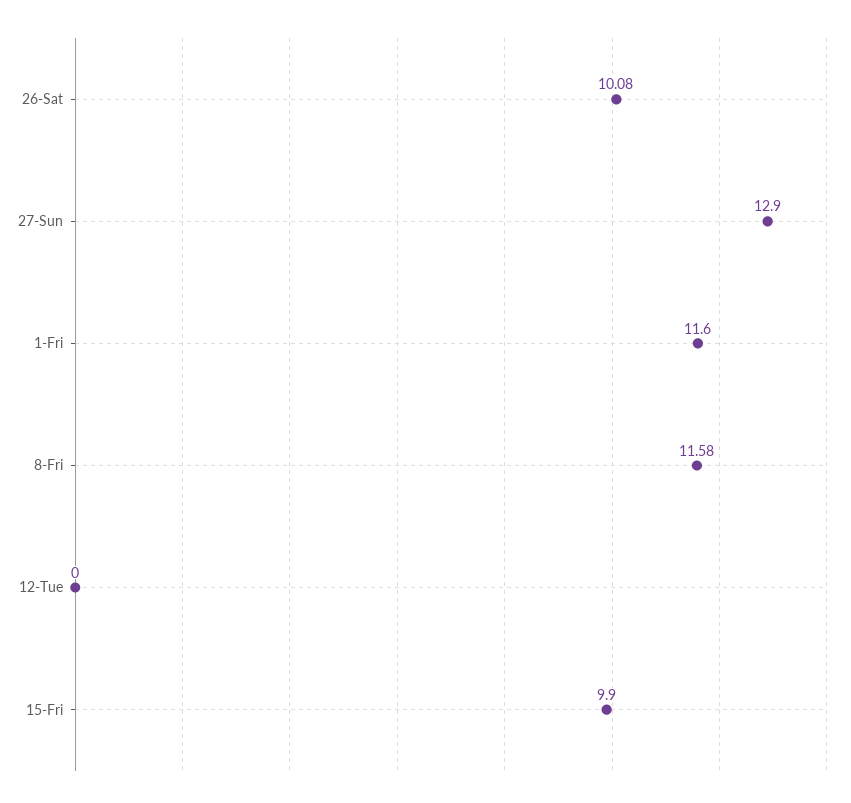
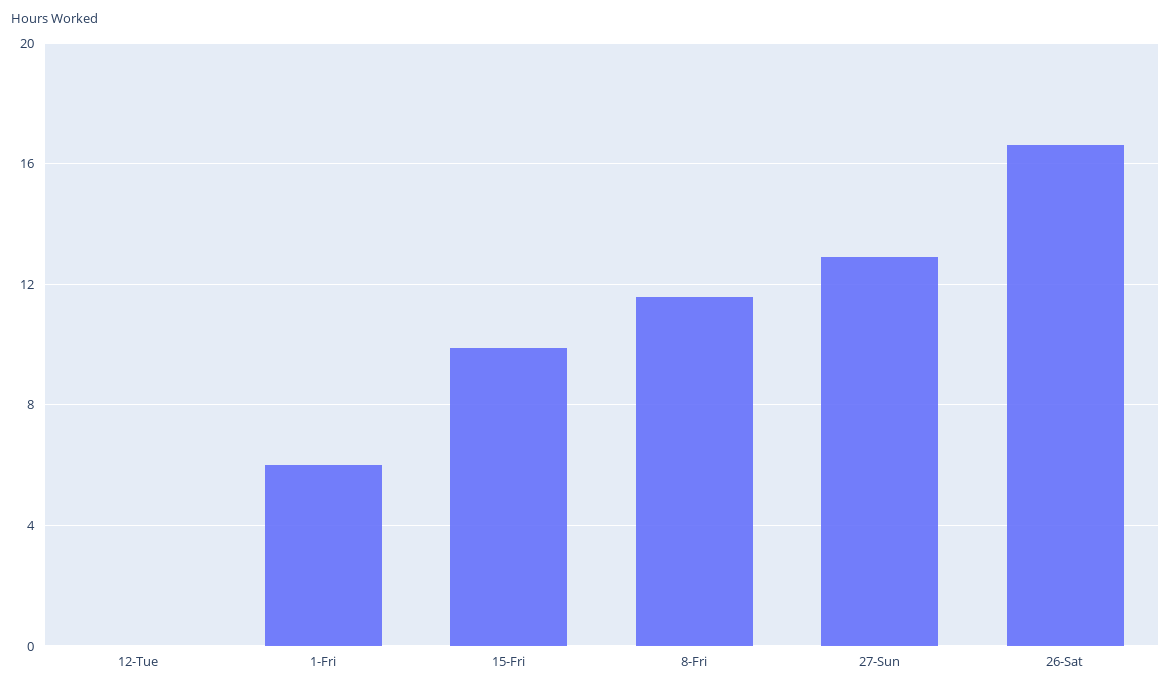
26-Sat: 10.08 -> 16.5
1-Fri: 11.6 -> 6

